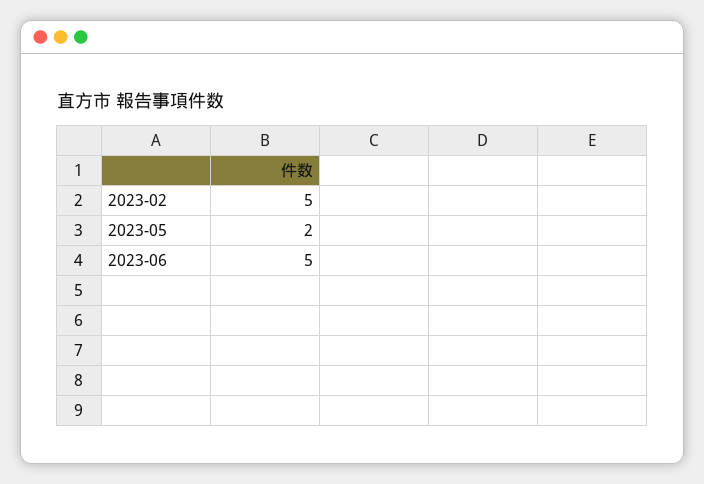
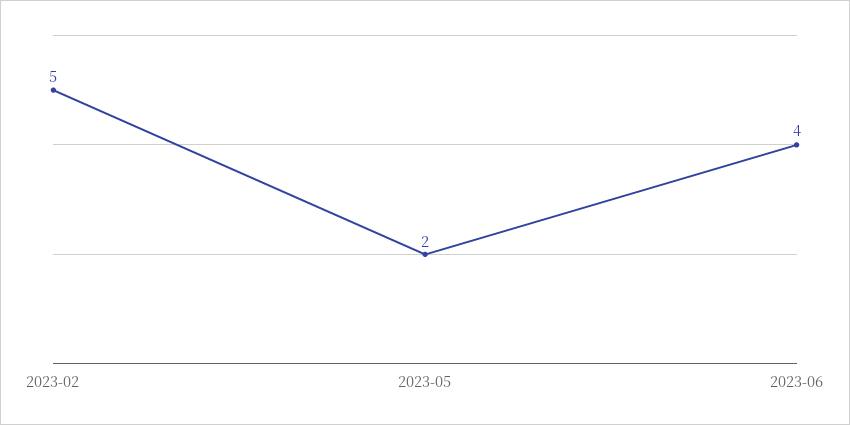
2023-06: 5 -> 4

